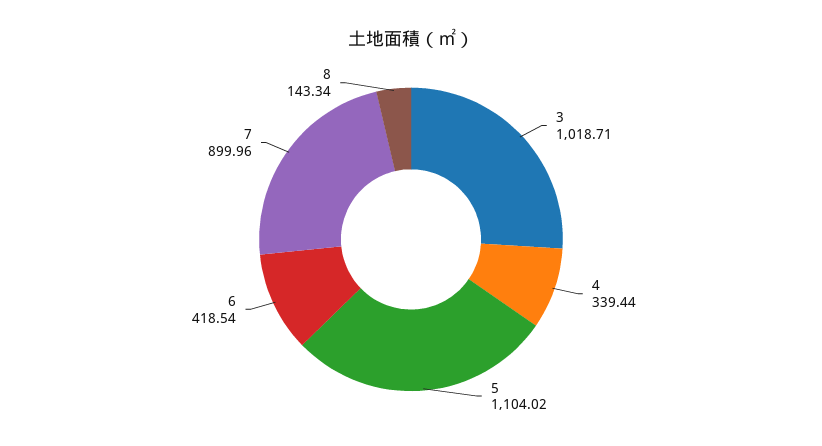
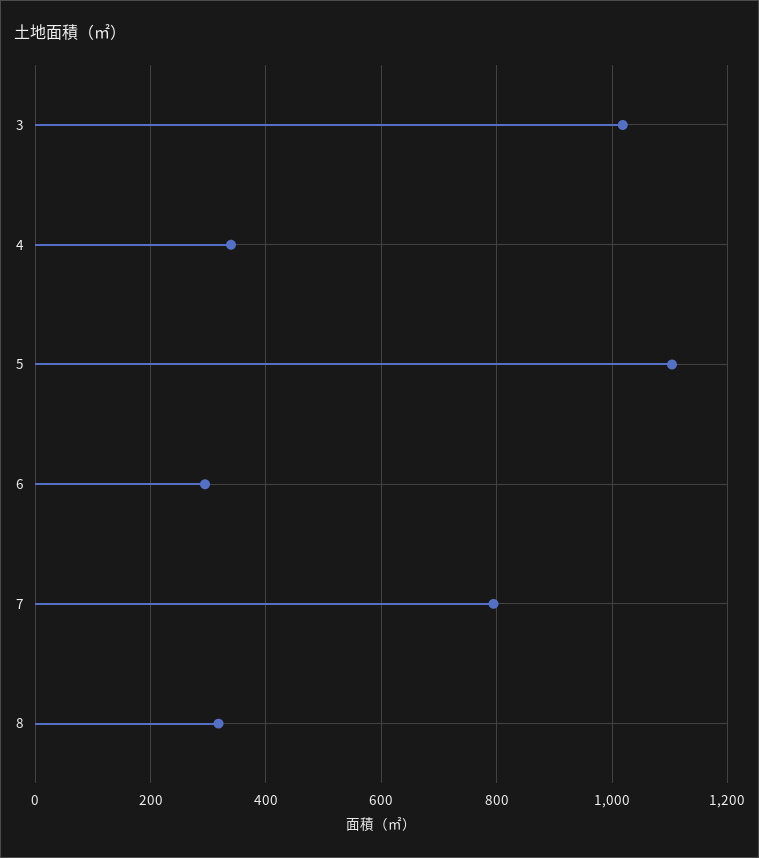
6: 418.54 -> 300
7: 899.96 -> 800
8: 143.34 -> 320

